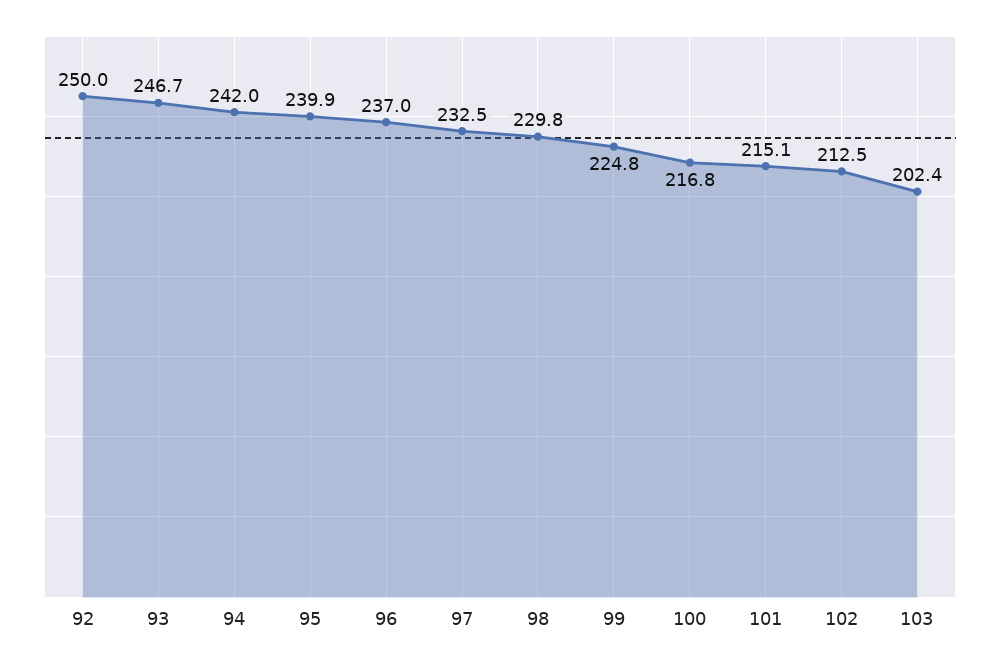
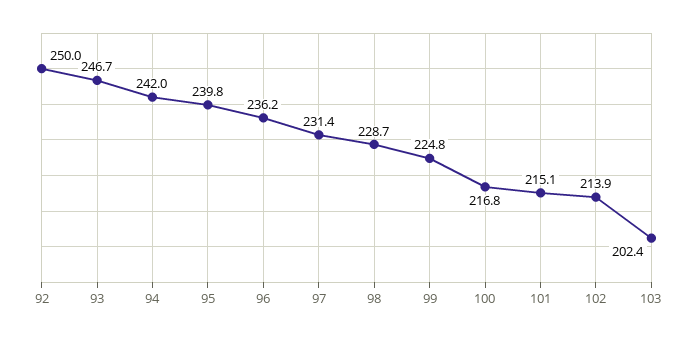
95: 239.9 -> 239.8
96: 237 -> 236.2
97: 232.5 -> 231.4
98: 229.8 -> 228.7
102: 212.5 -> 213.9

